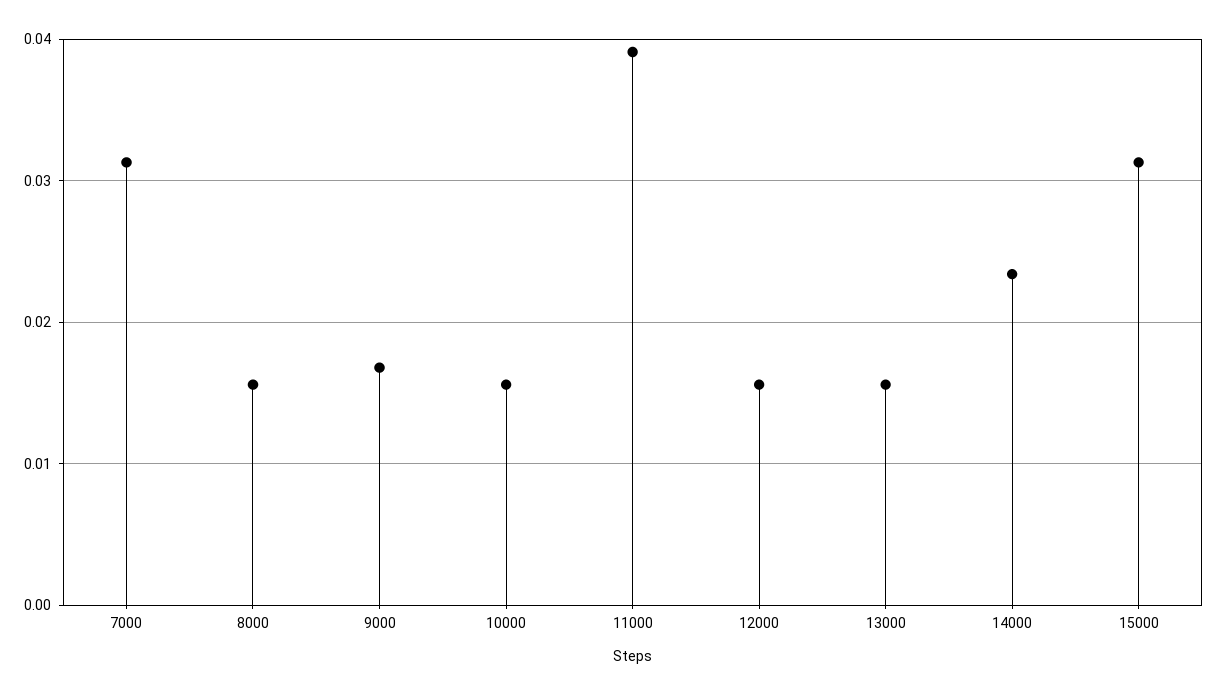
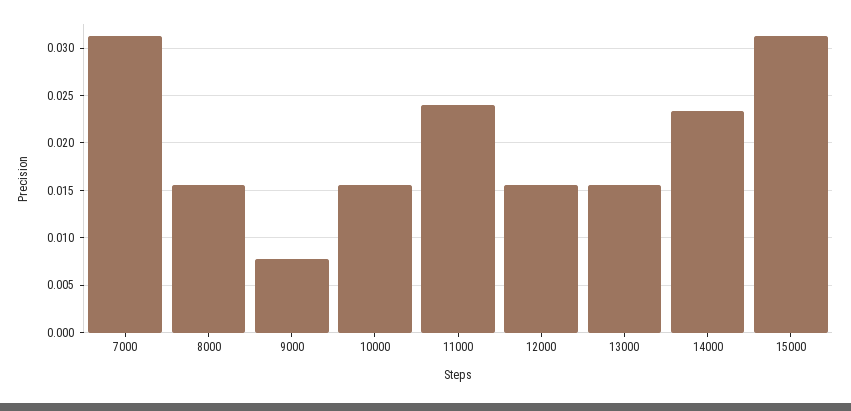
9000: 0.017 -> 0.008
11000: 0.039 -> 0.024

